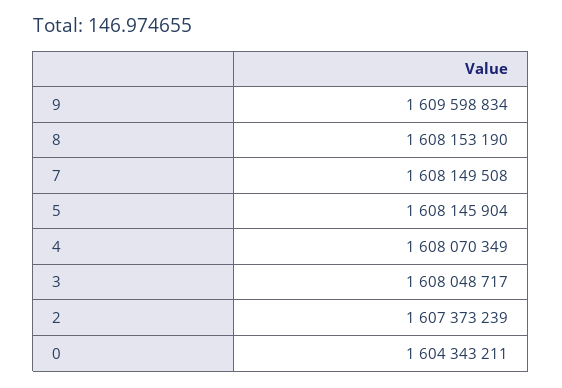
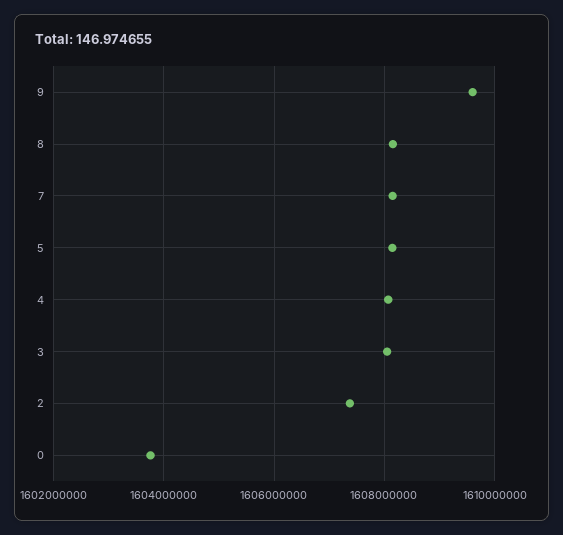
0: 1604343211 -> 1603800000

